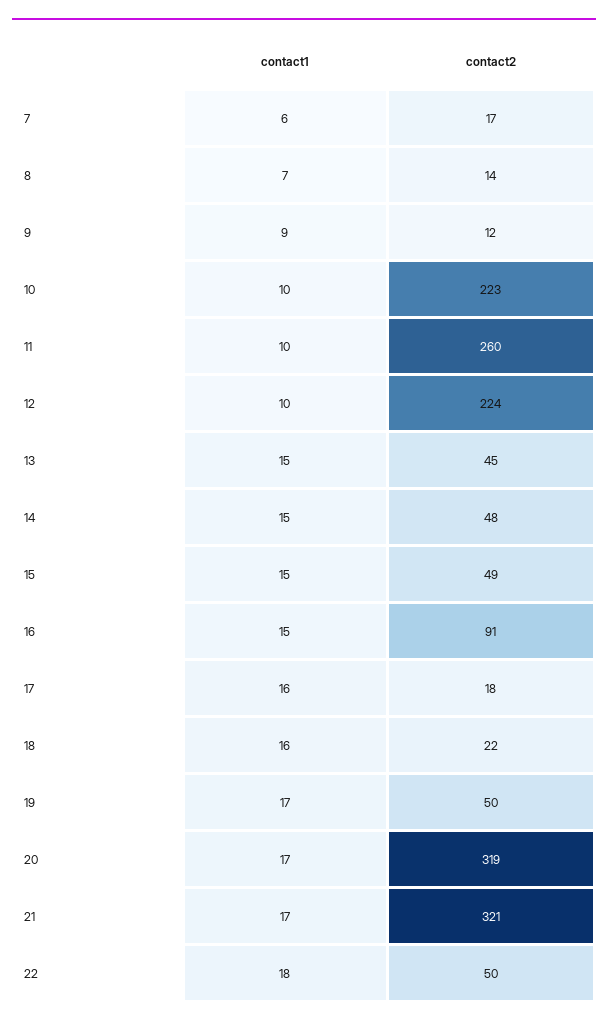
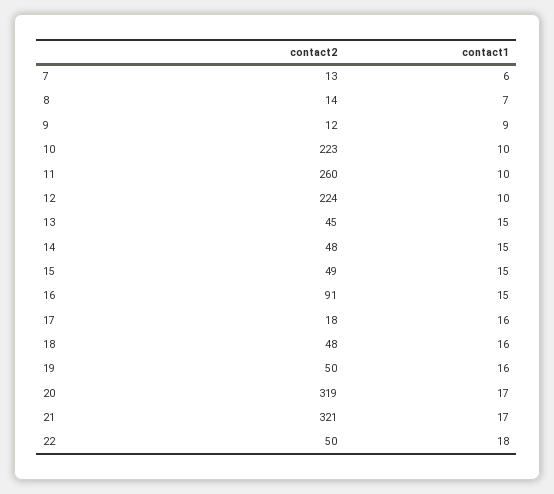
contact2, 7: 17 -> 13
contact2, 18: 22 -> 48
contact1, 19: 17 -> 16

